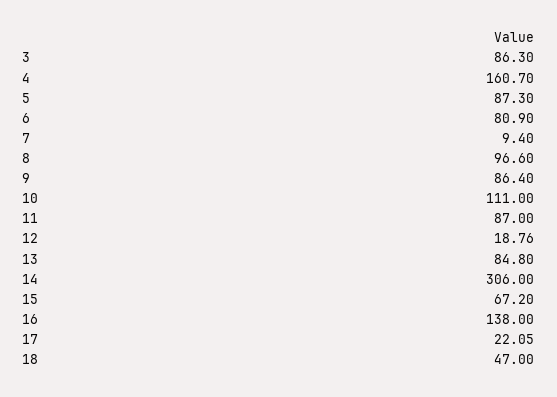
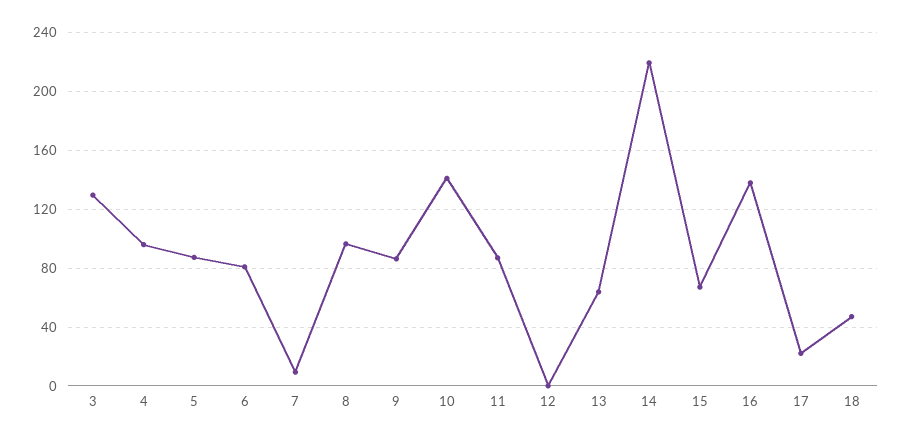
3: 86.3 -> 130
4: 160.7 -> 95
10: 111 -> 140
12: 18.76 -> 0
13: 84.8 -> 65
14: 306 -> 220

